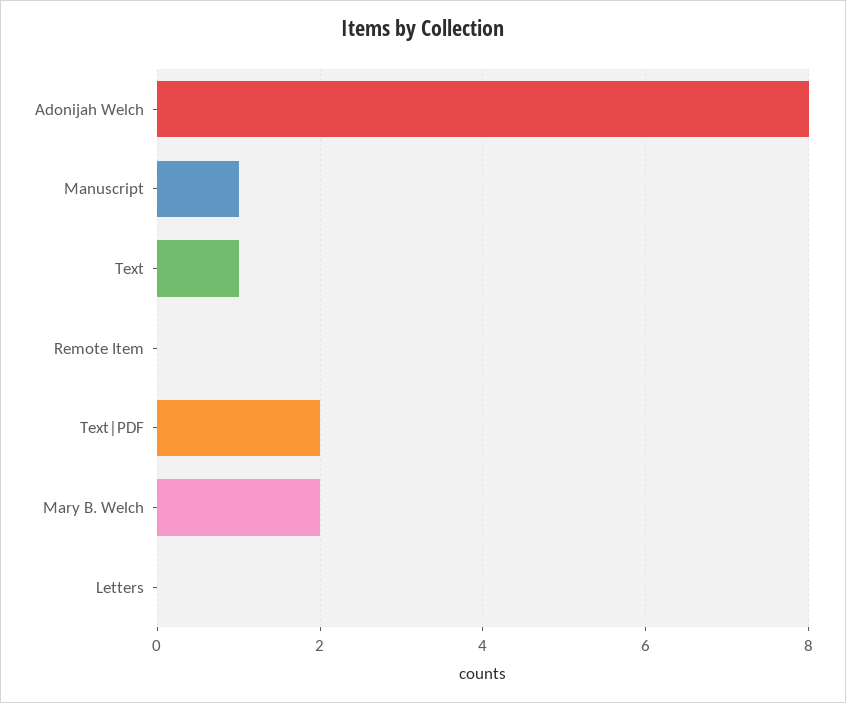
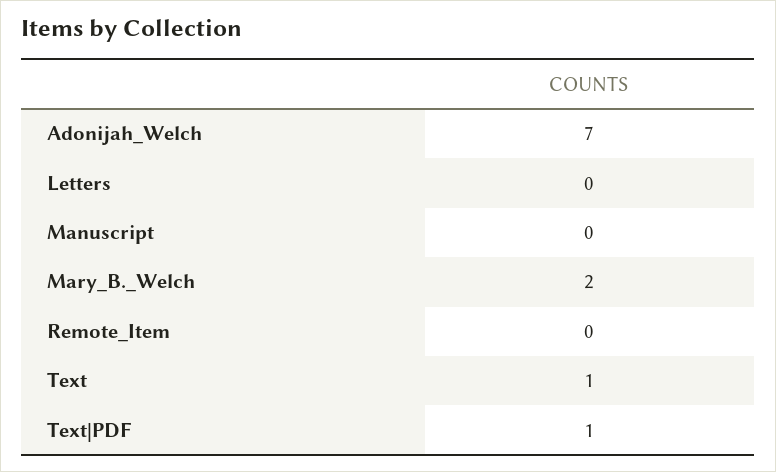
Adonijah Welch: 8 -> 7
Manuscript: 1 -> 0
Text|PDF: 2 -> 1

